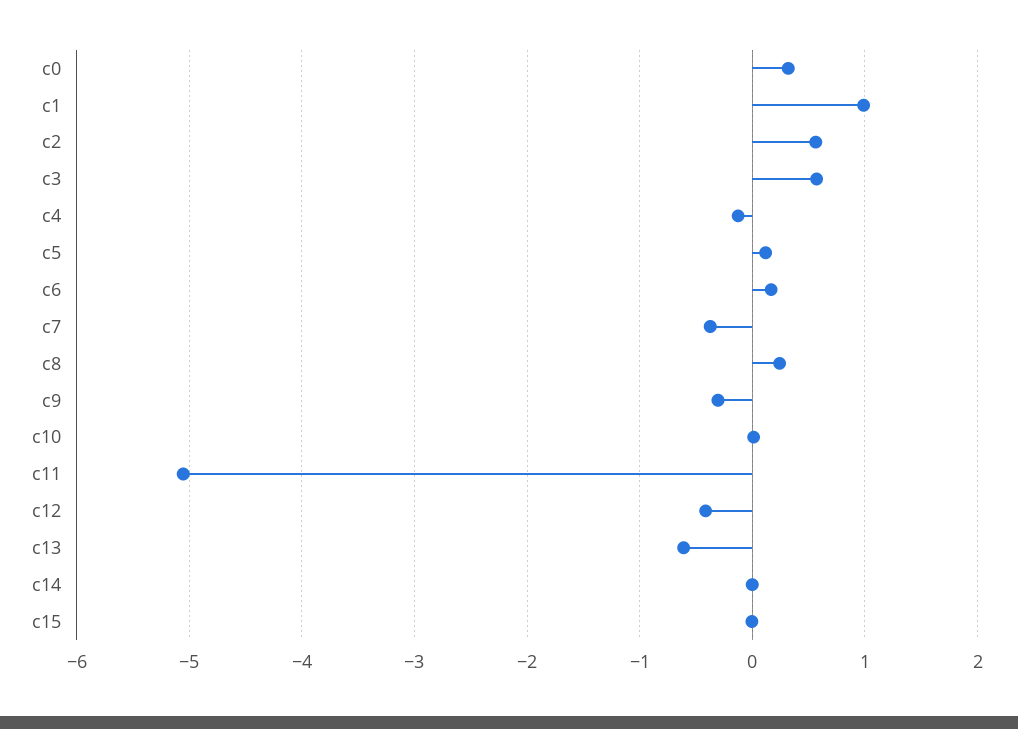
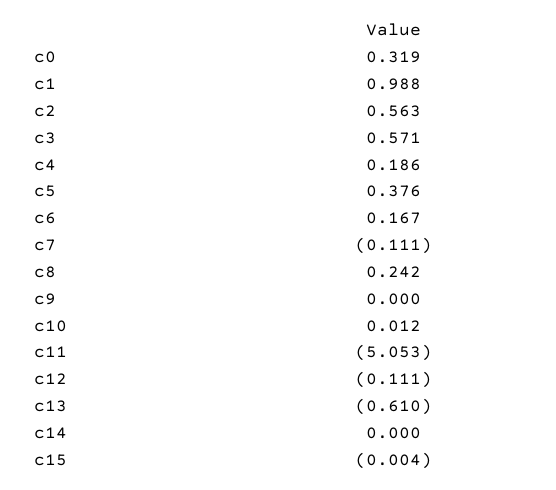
c4: -0.1 -> 0.186
c5: 0.1 -> 0.376
c7: -0.4 -> -0.111
c9: -0.3 -> 0
c12: -0.4 -> -0.111

